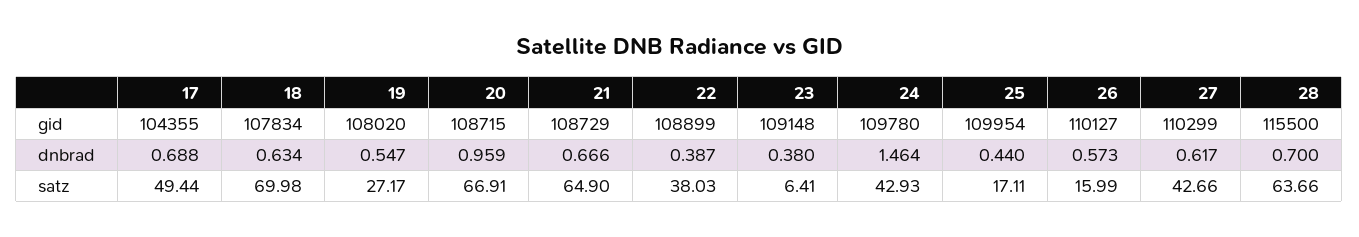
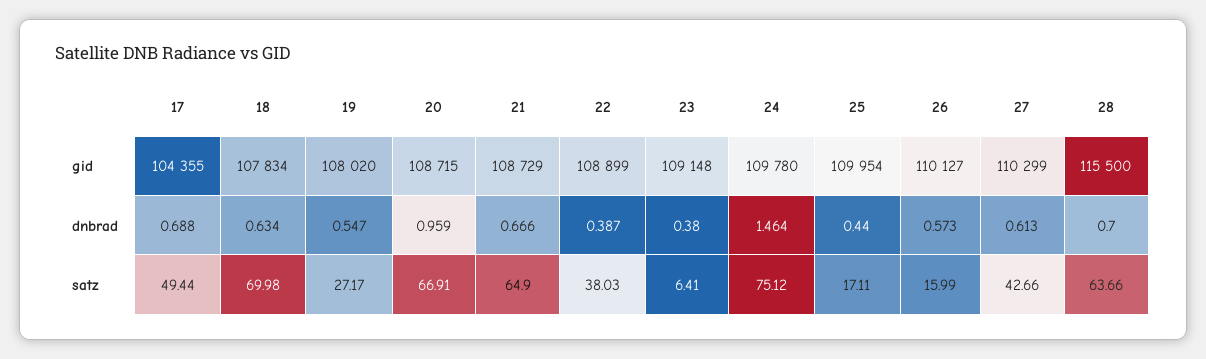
27, dnbrad: 0.617 -> 0.613
24, satz: 42.93 -> 75.12

